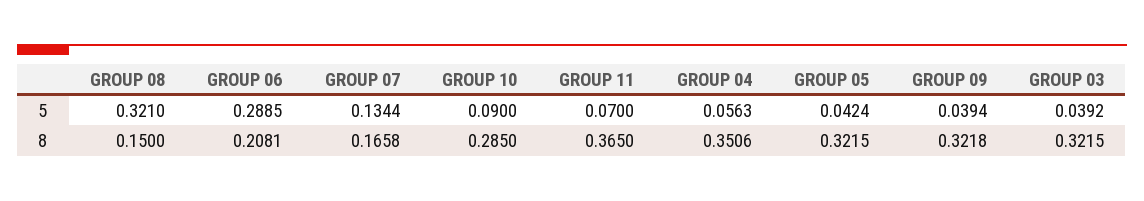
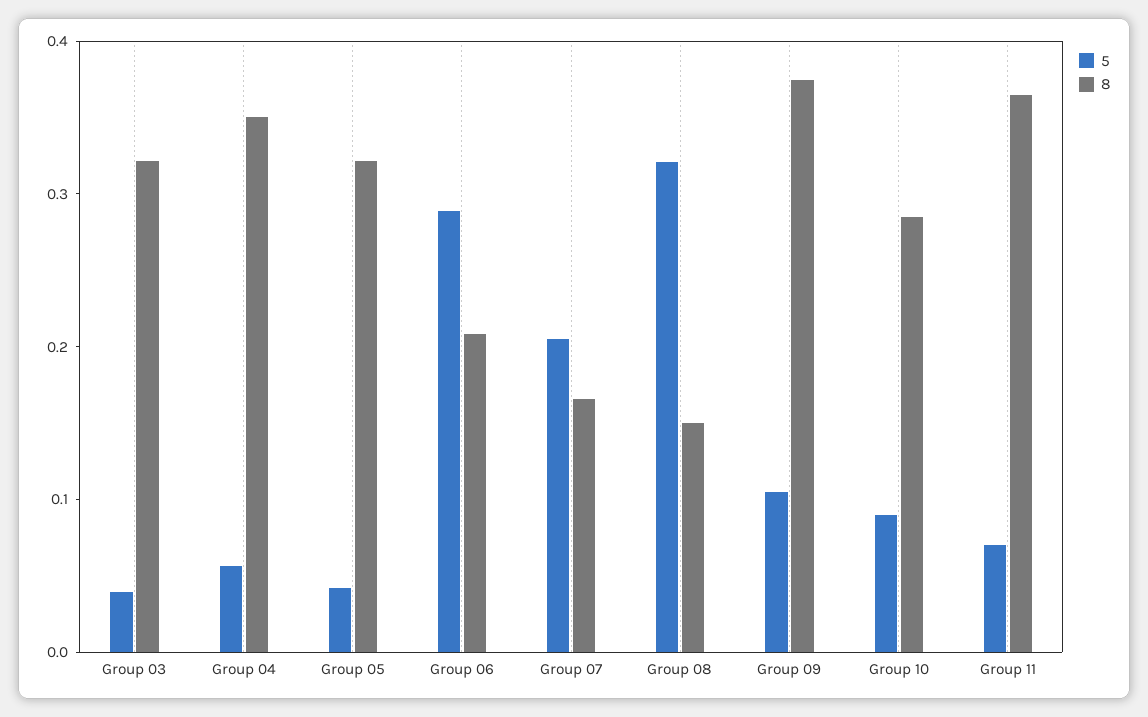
5, GROUP 07: 0.1344 -> 0.2
5, GROUP 09: 0.0394 -> 0.1
8, GROUP 09: 0.3218 -> 0.38

